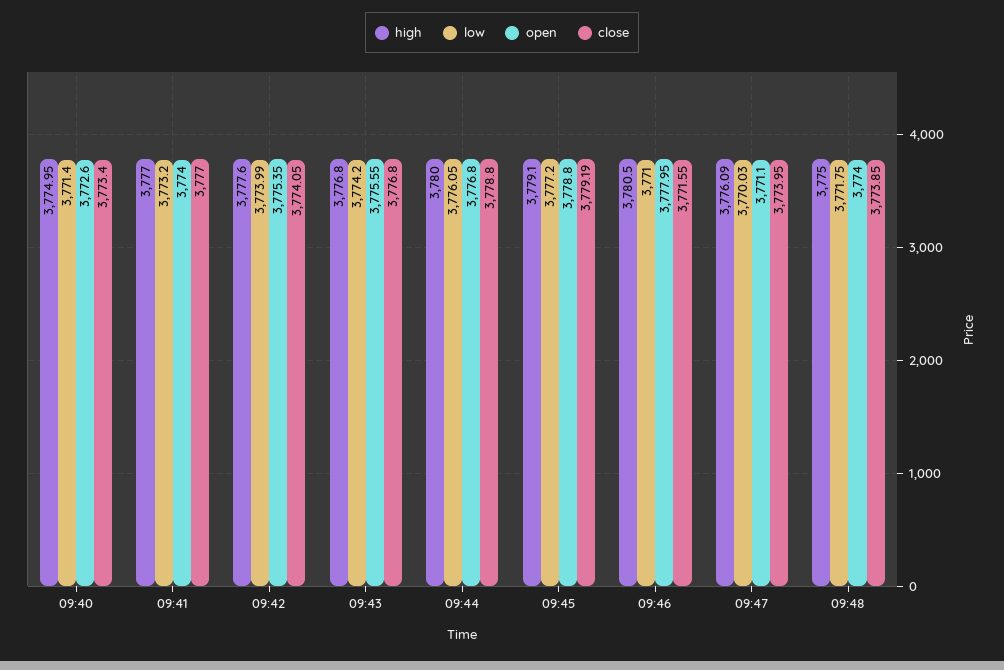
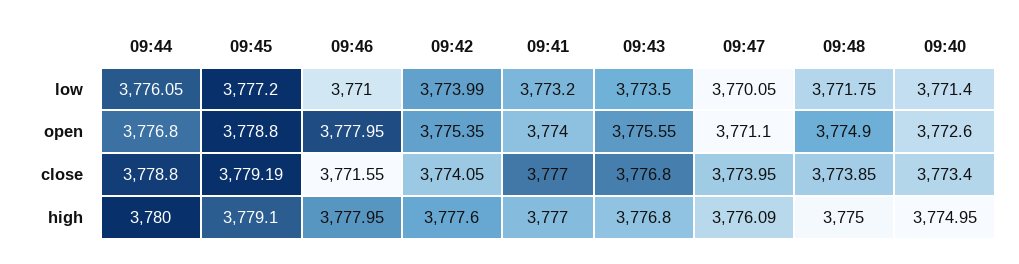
low, 09:43: 3774.2 -> 3773.5
high, 09:46: 3780.5 -> 3777.95
low, 09:47: 3770.03 -> 3770.05
open, 09:48: 3774 -> 3774.9

